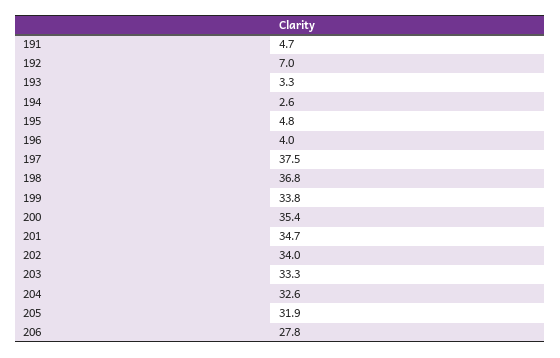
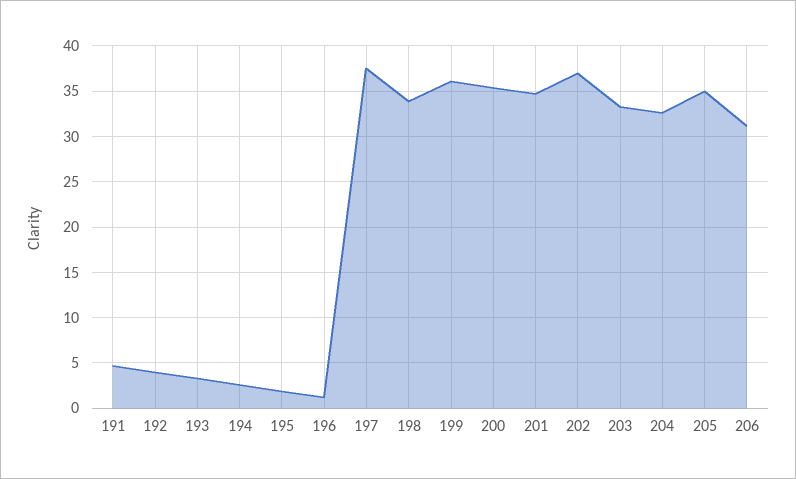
192: 7 -> 4
195: 4.8 -> 2
196: 4 -> 1
198: 36.8 -> 34
199: 33.8 -> 36
202: 34 -> 37
205: 31.9 -> 35
206: 27.8 -> 31

